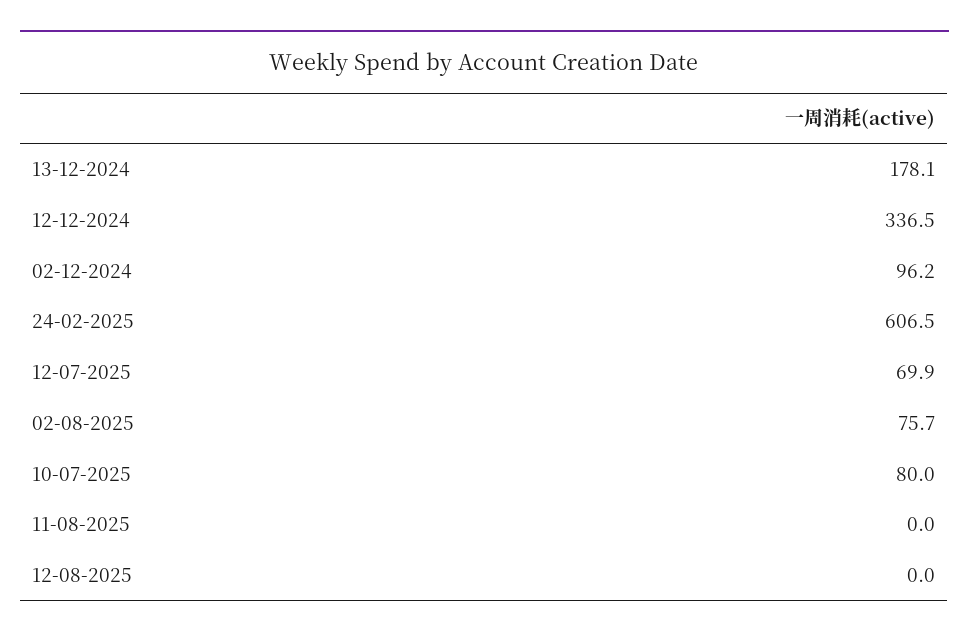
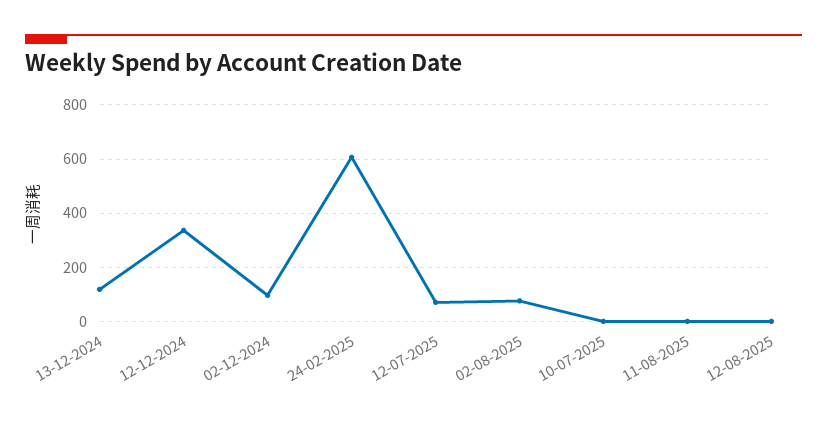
13-12-2024: 178.1 -> 125
10-07-2025: 80 -> 0

